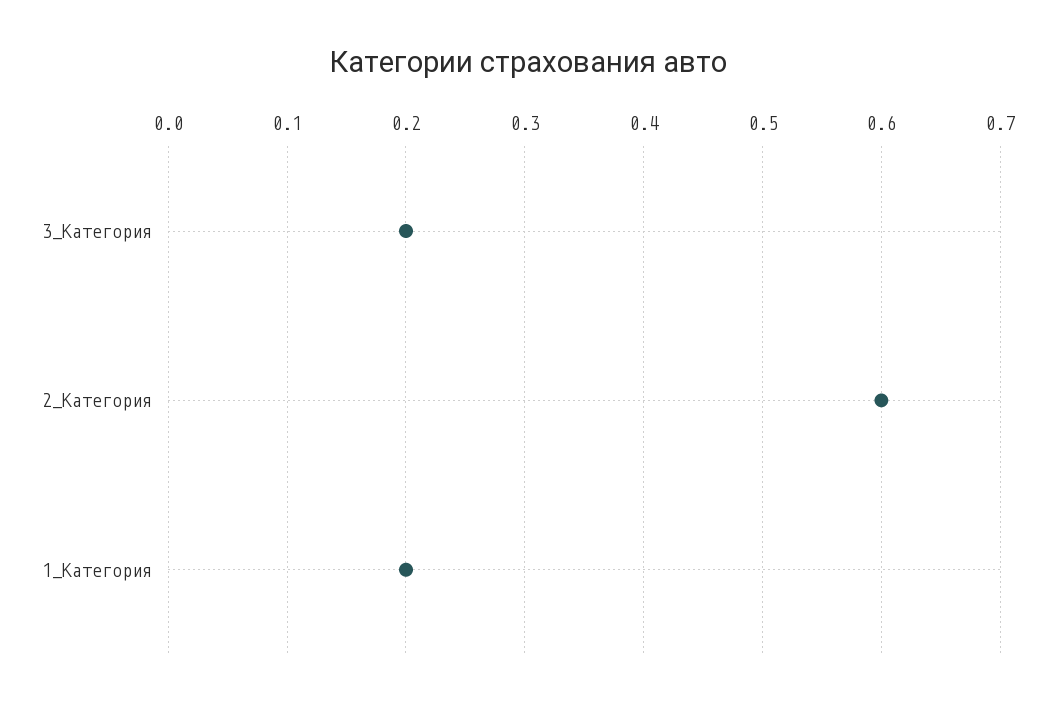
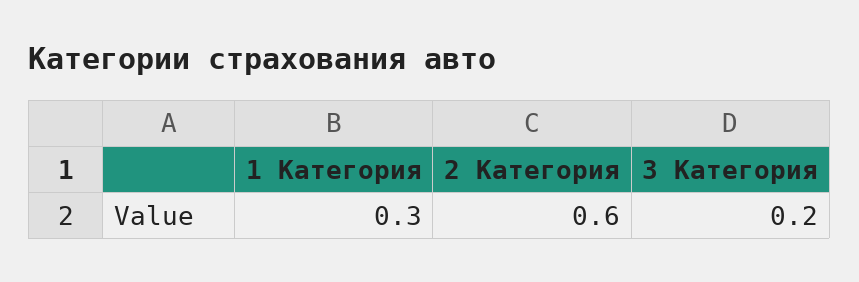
1_Категория: 0.2 -> 0.3

